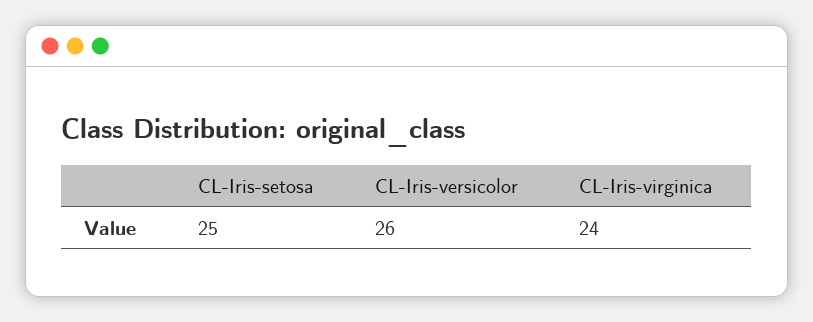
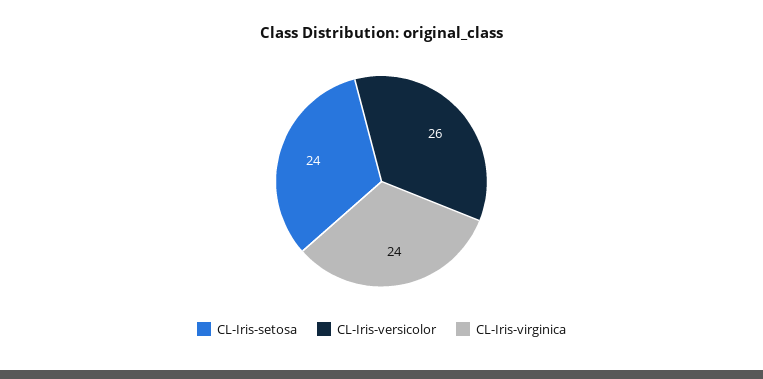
CL-Iris-setosa: 25 -> 24

